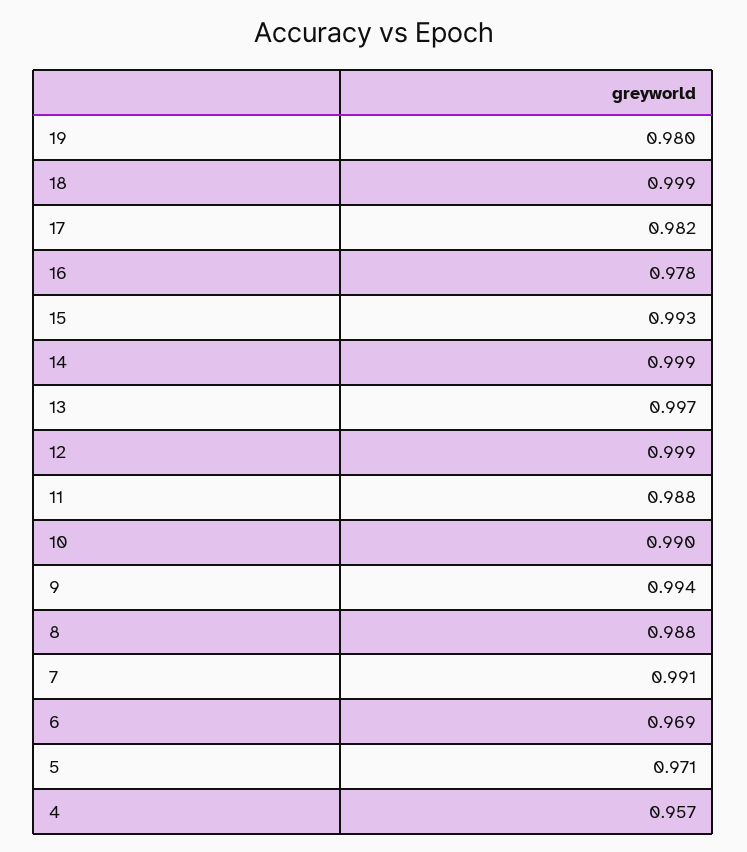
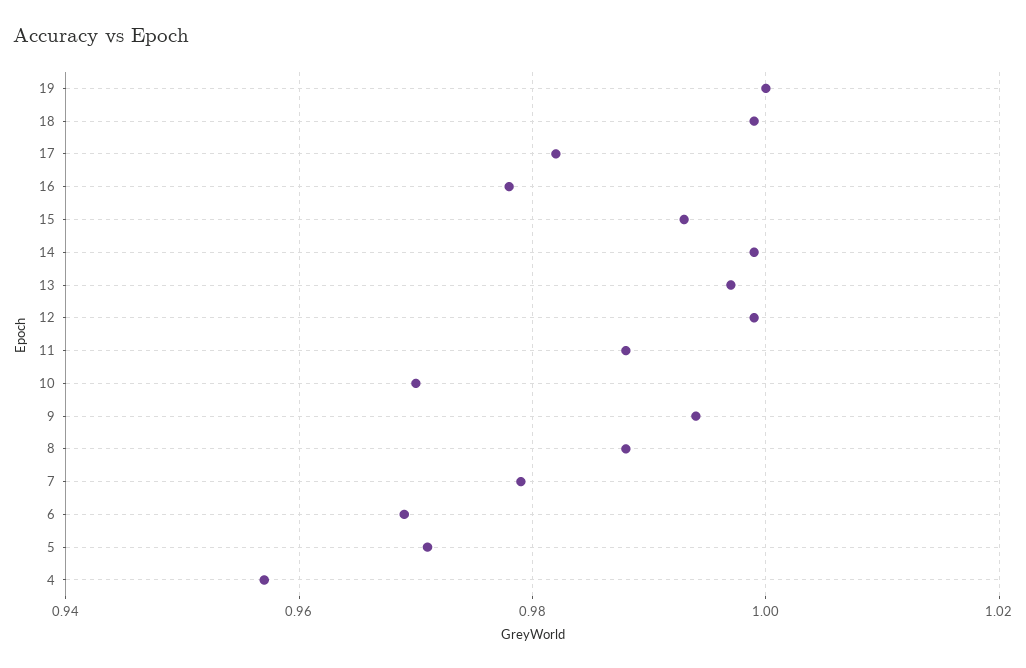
19: 0.98 -> 1
10: 0.99 -> 0.97
7: 0.991 -> 0.98

